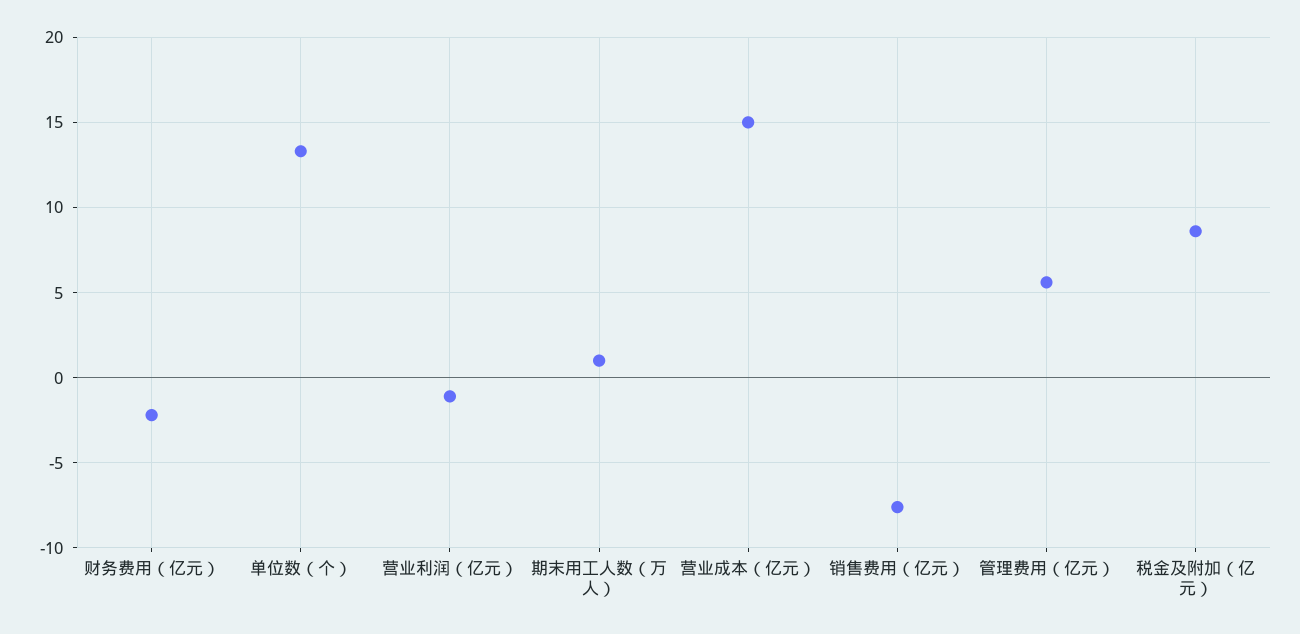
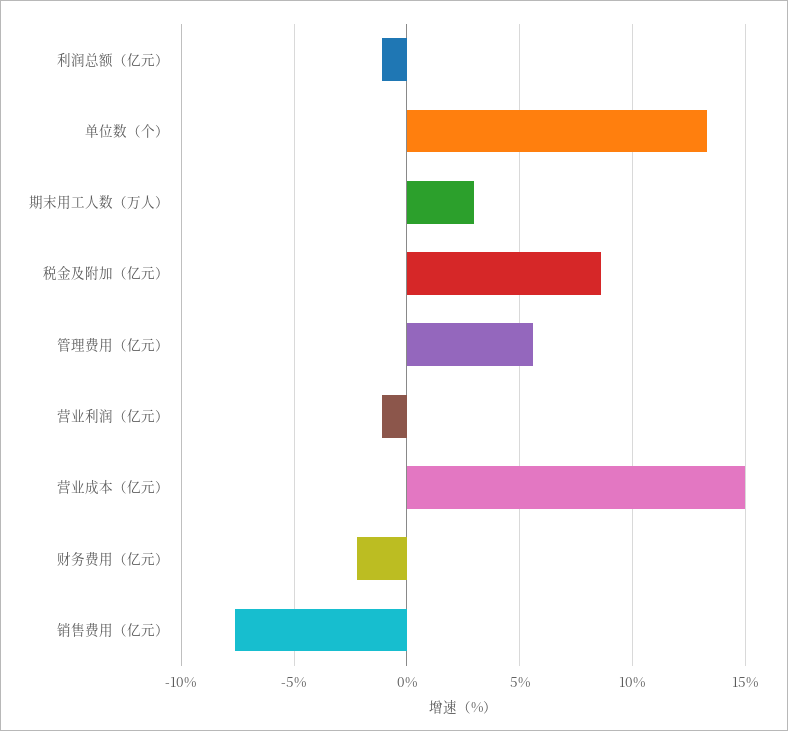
期末用工人数（万人）: 1 -> 3
利润总额（亿元）: none -> -1

